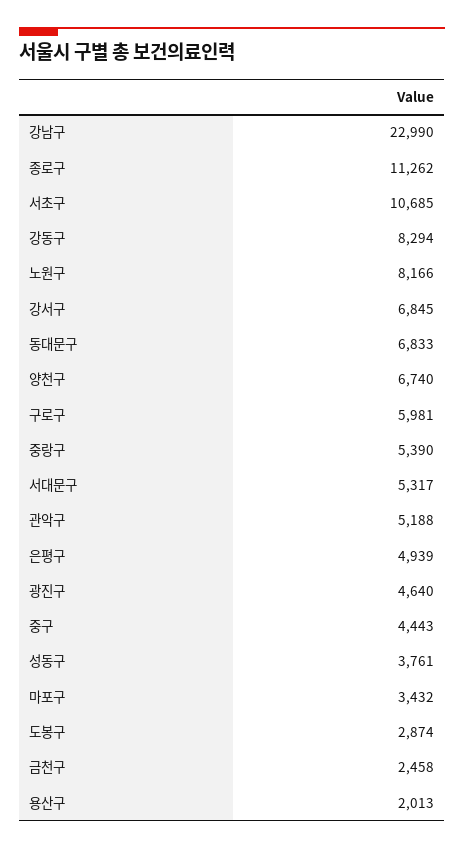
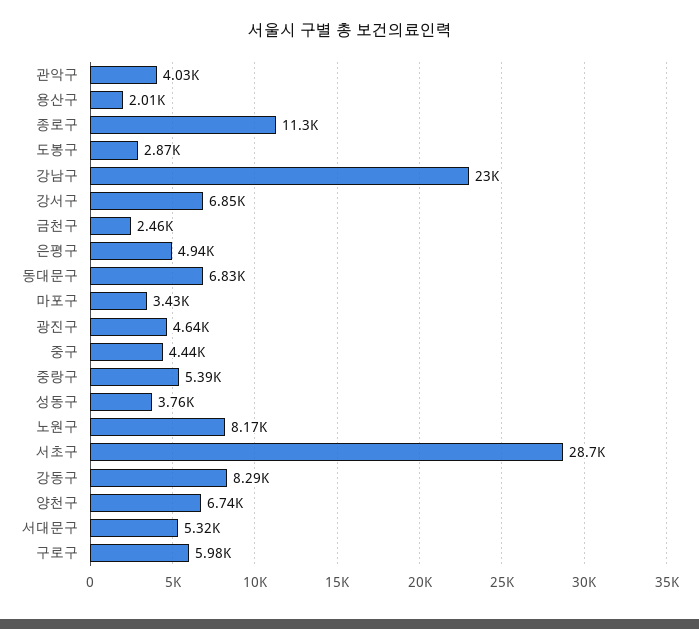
서초구: 10685 -> 28700
관악구: 5188 -> 4030

